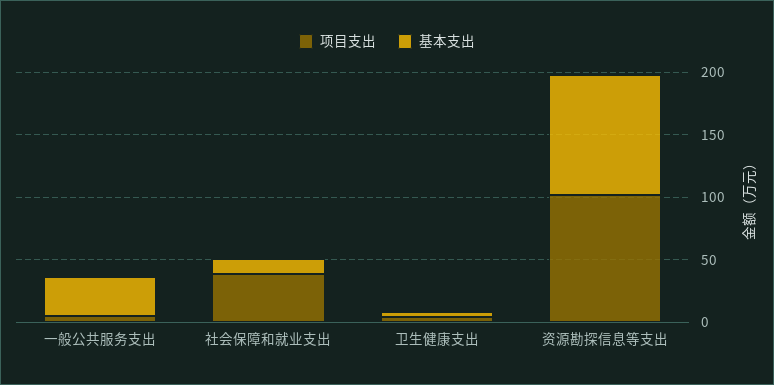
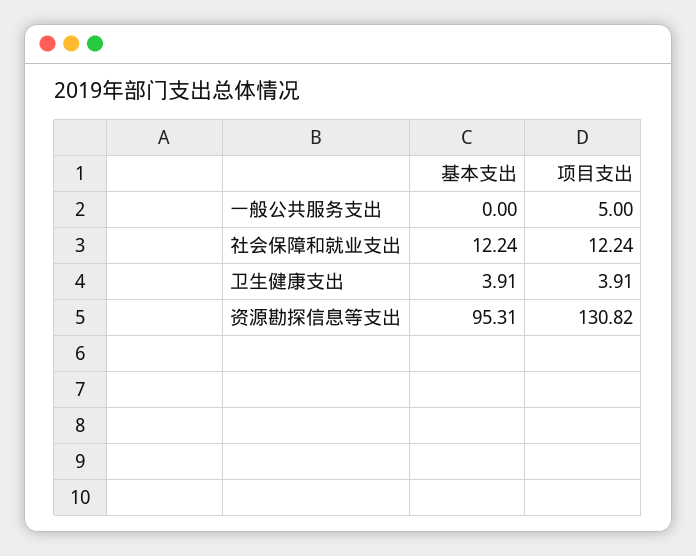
基本支出, 一般公共服务支出: 30 -> 0
项目支出, 社会保障和就业支出: 40 -> 12.24
项目支出, 资源勘探信息等支出: 100 -> 130.82

